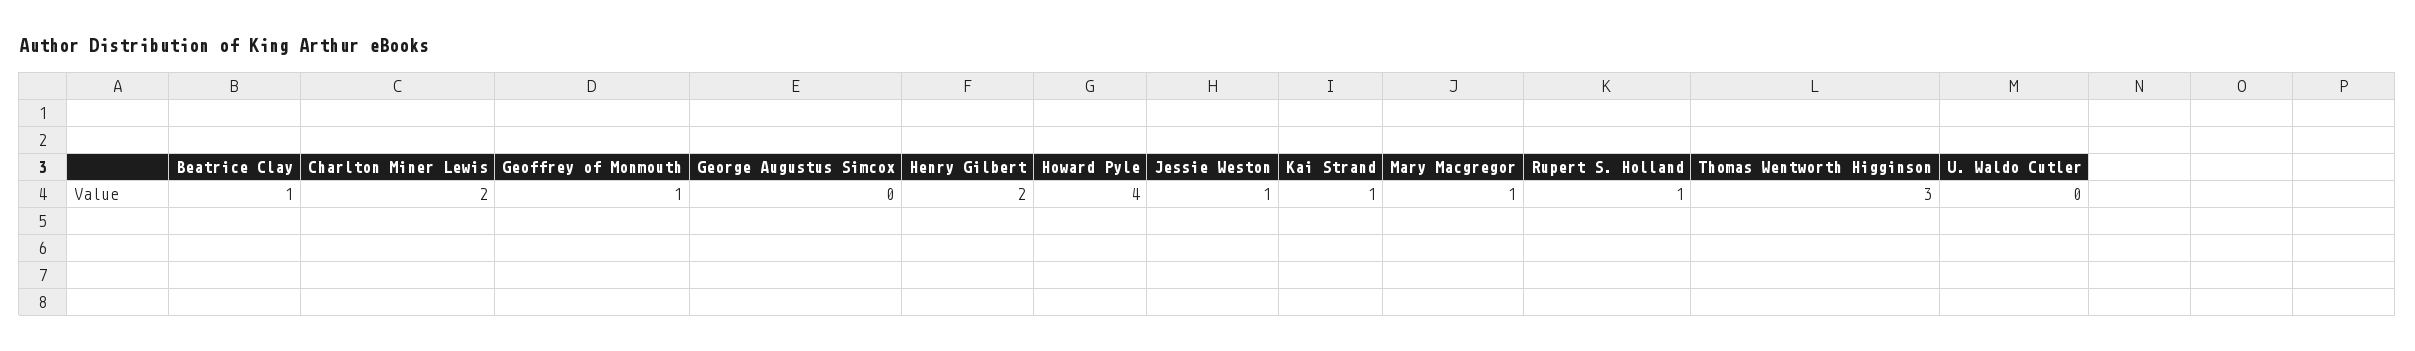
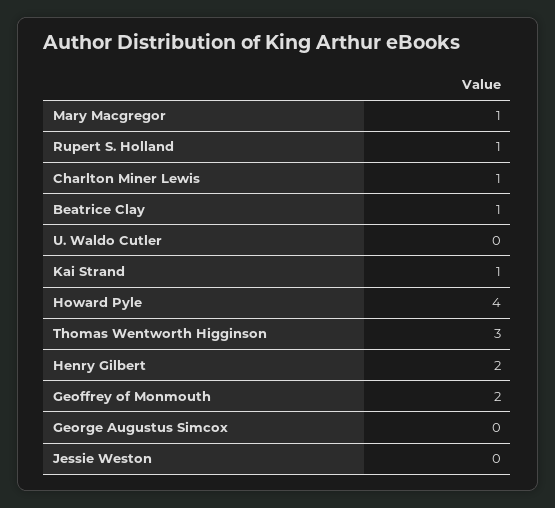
Charlton Miner Lewis: 2 -> 1
Geoffrey of Monmouth: 1 -> 2
Jessie Weston: 1 -> 0

